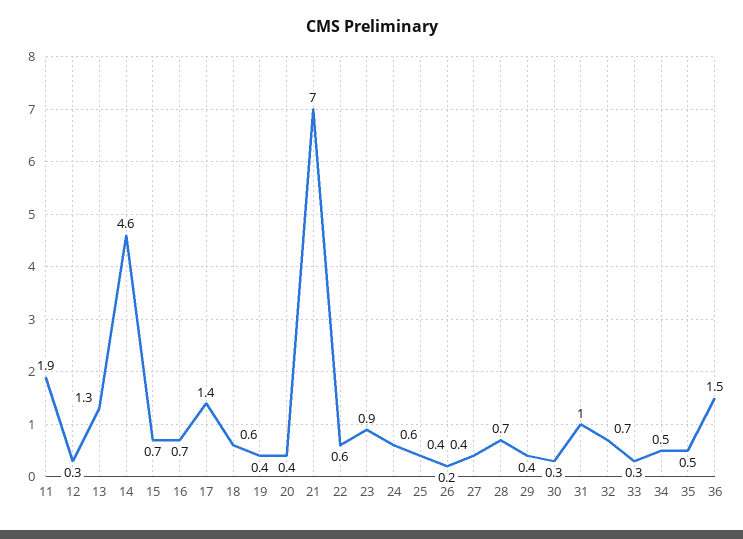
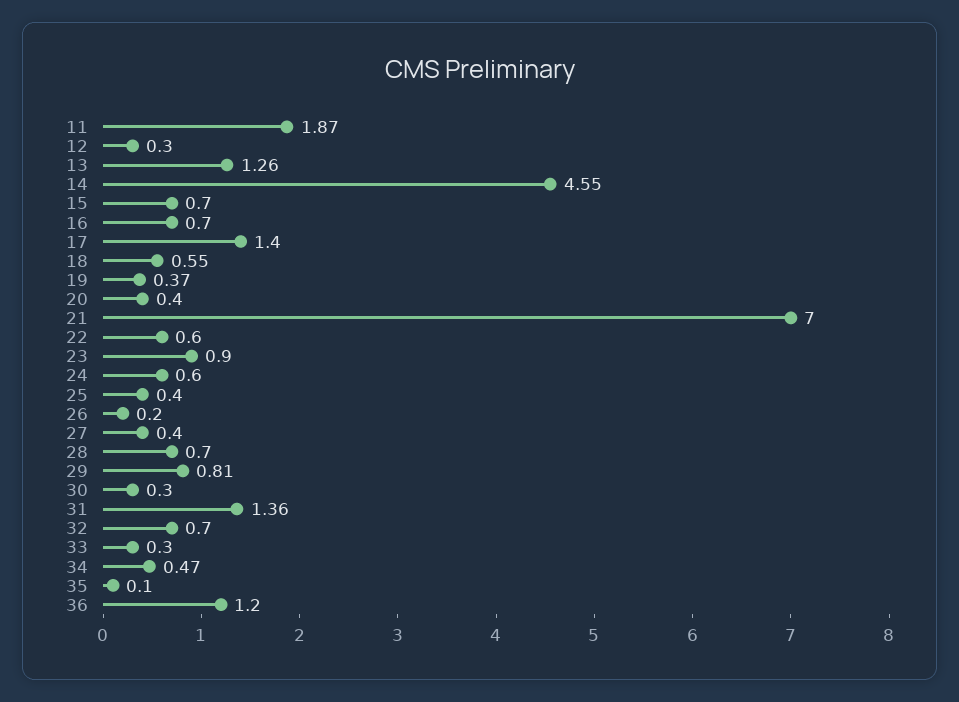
29: 0.4 -> 0.81
31: 1 -> 1.36
35: 0.5 -> 0.1
36: 1.5 -> 1.2

